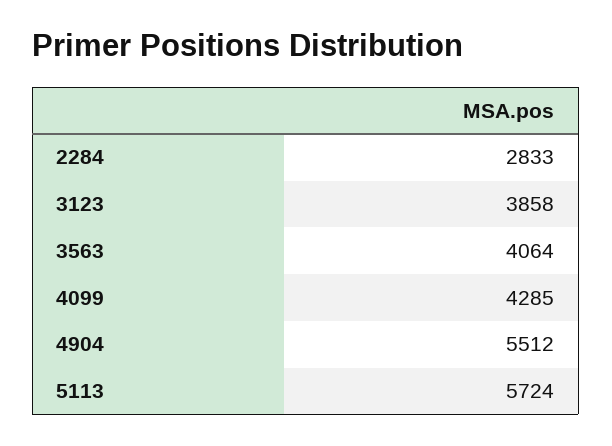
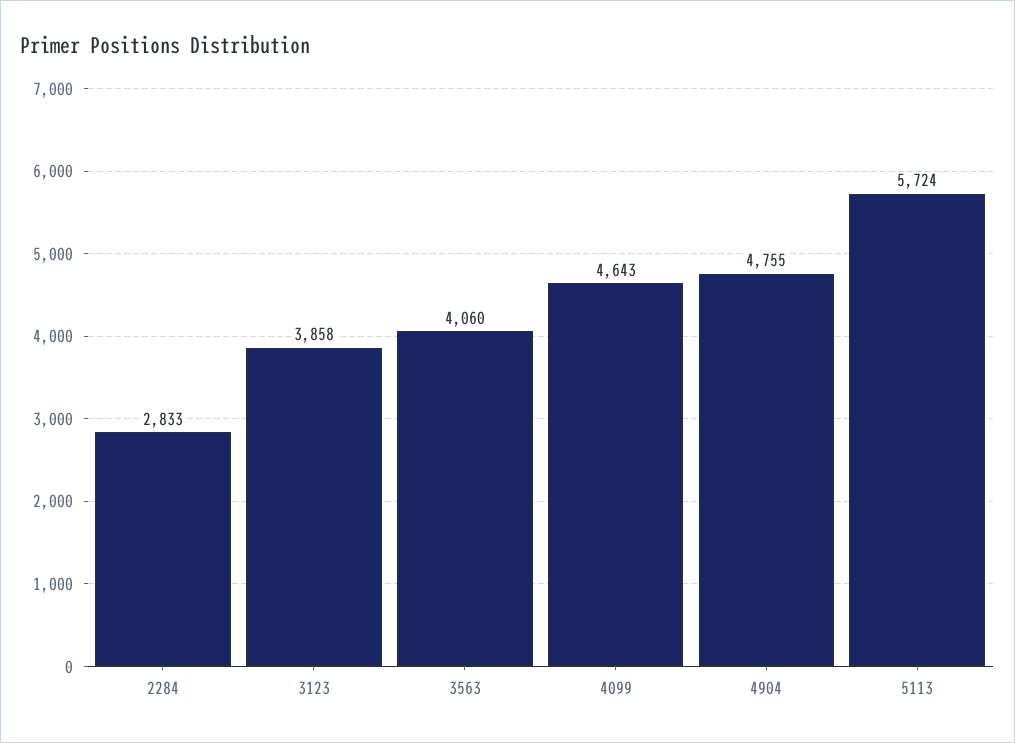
3563: 4064 -> 4060
4099: 4285 -> 4643
4904: 5512 -> 4755

